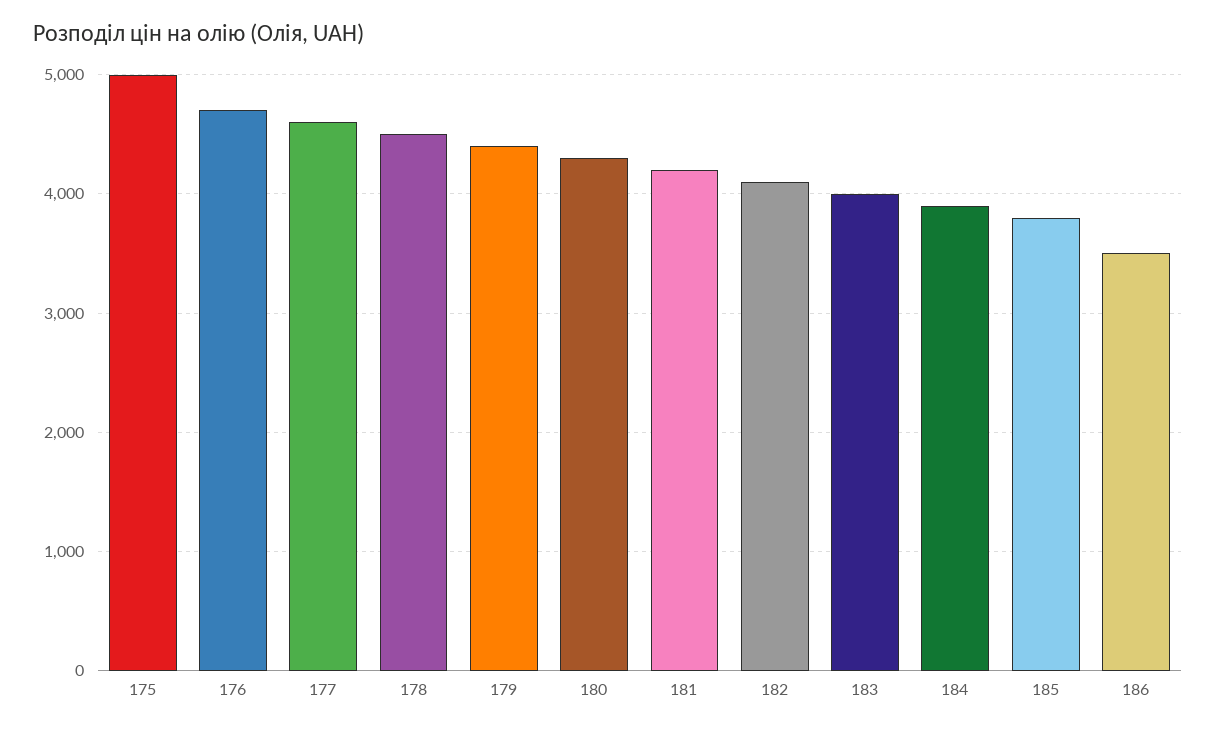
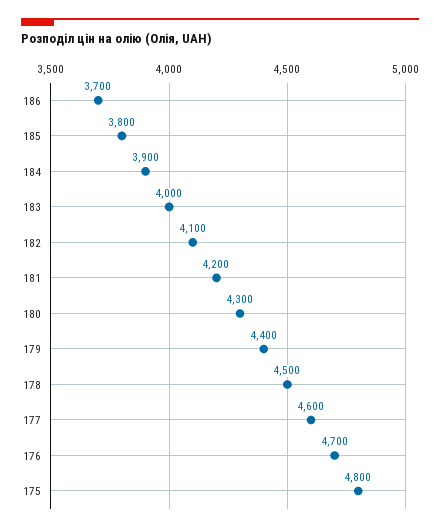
175: 5000 -> 4800
186: 3500 -> 3700

